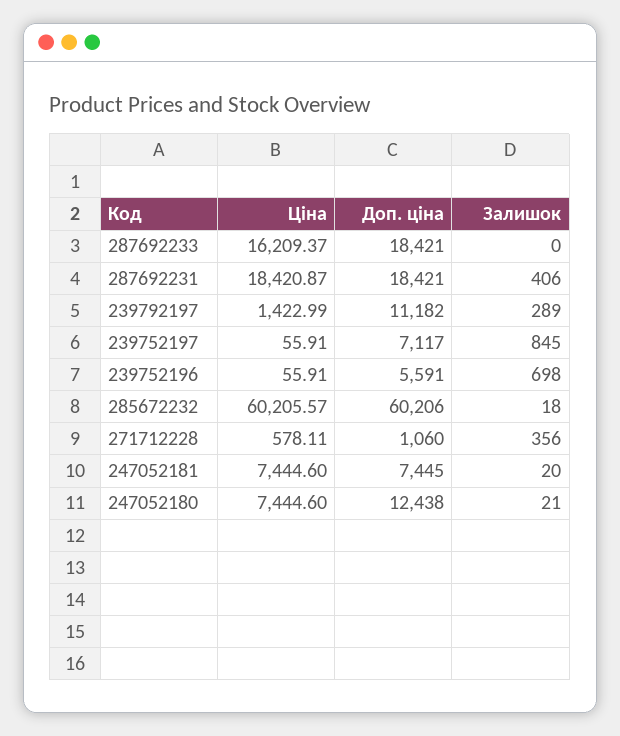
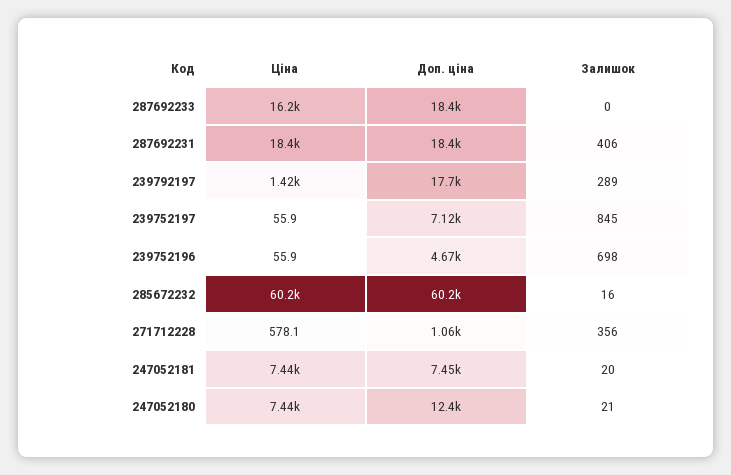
Доп. ціна, 239792197: 11182 -> 17700
Доп. ціна, 239752196: 5591 -> 4670
Залишок, 285672232: 18 -> 16

